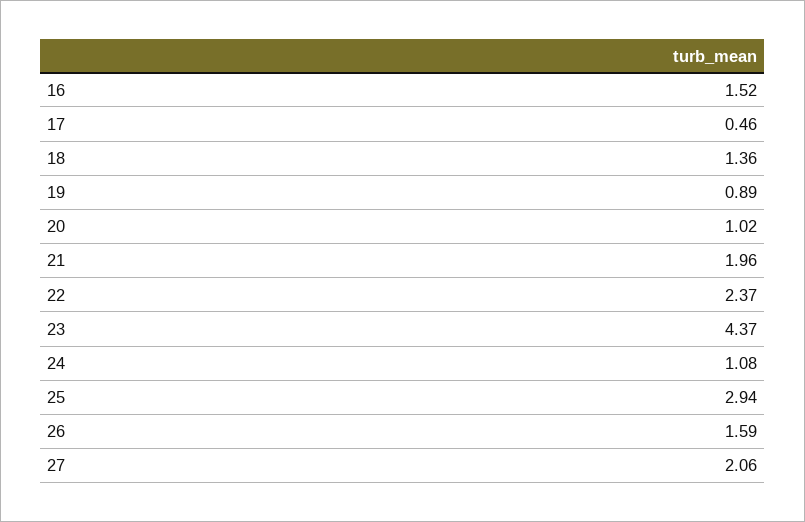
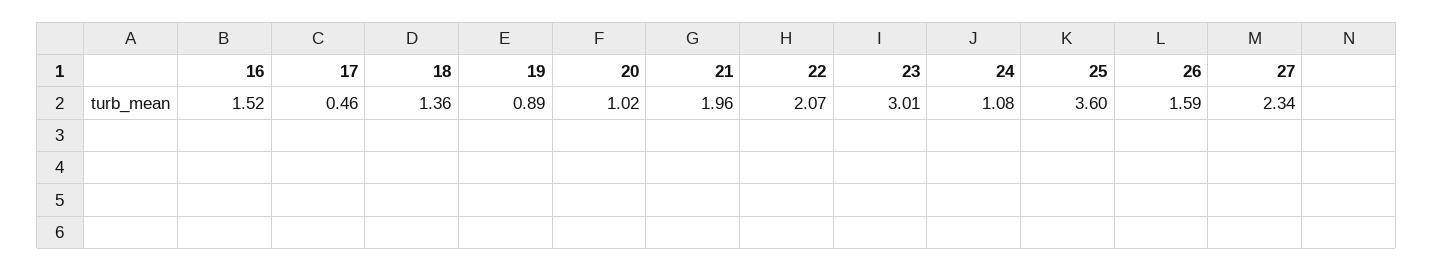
22: 2.37 -> 2.07
23: 4.37 -> 3.01
25: 2.94 -> 3.6
27: 2.06 -> 2.34

